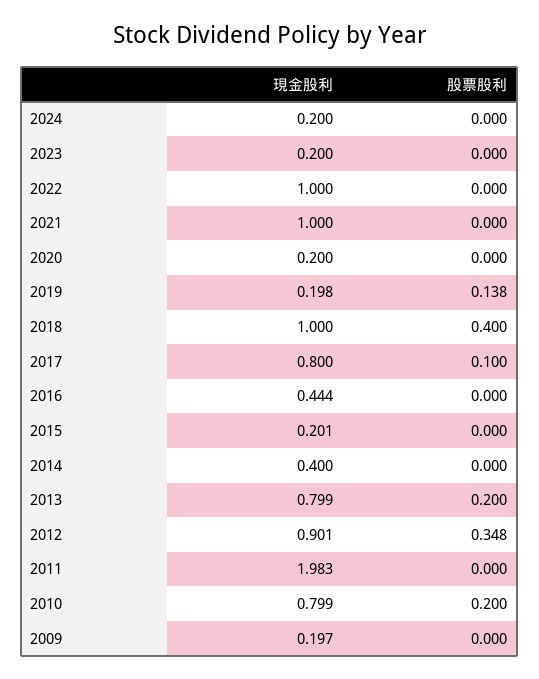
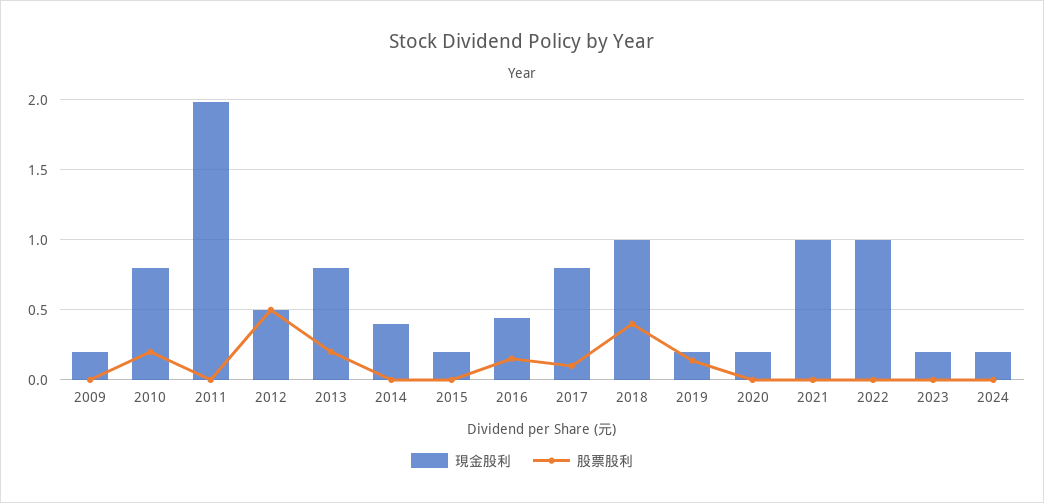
股票股利, 2016: 0 -> 0.15
現金股利, 2012: 0.901 -> 0.5
股票股利, 2012: 0.348 -> 0.5

